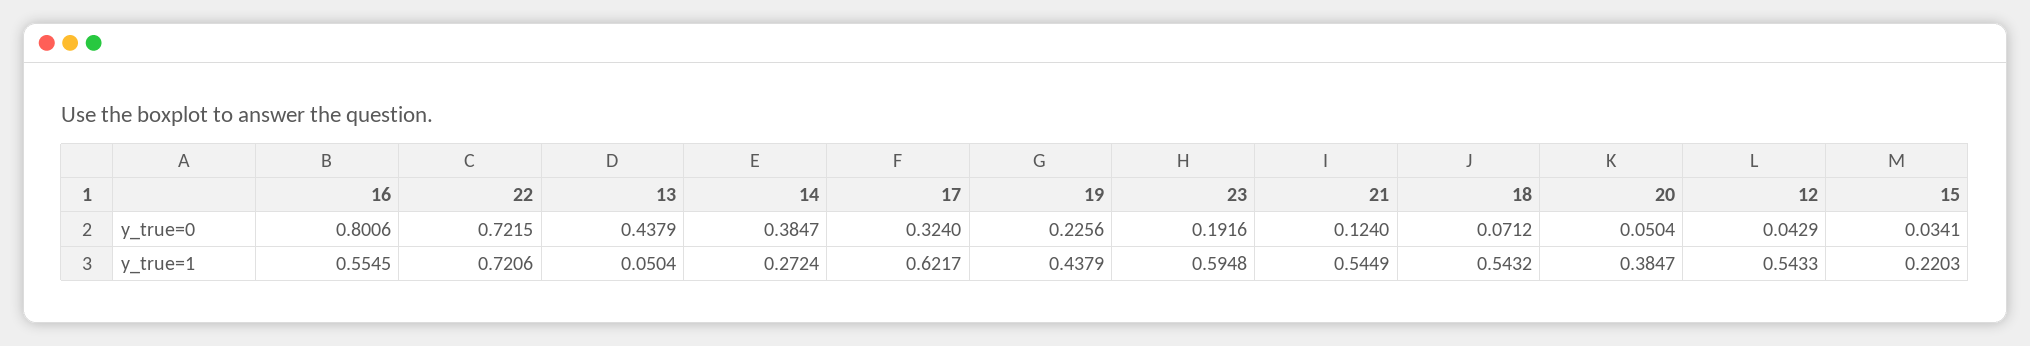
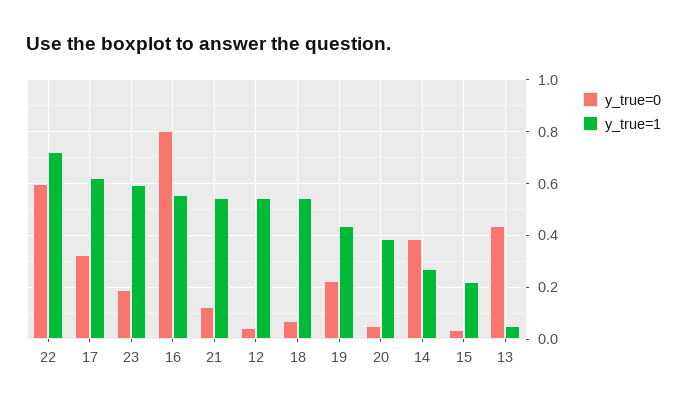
y_true=0, 22: 0.7215 -> 0.6

